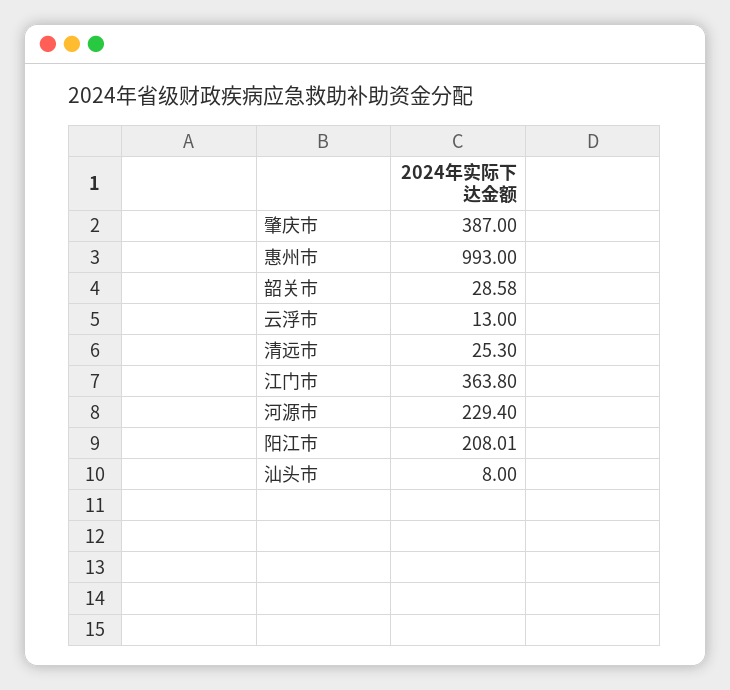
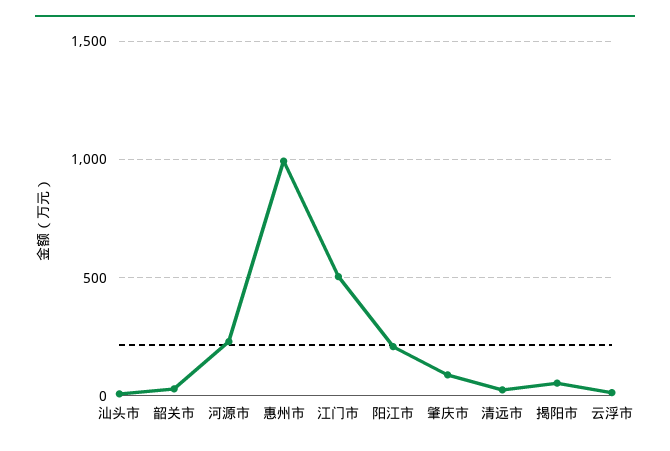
肇庆市: 387 -> 100
江门市: 363.8 -> 500
揭阳市: none -> 50

